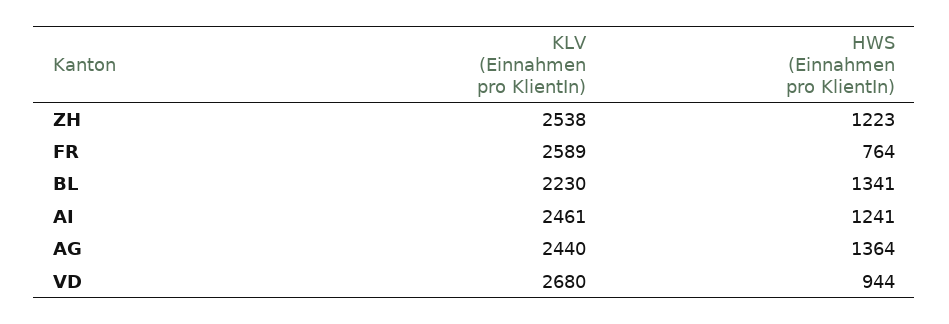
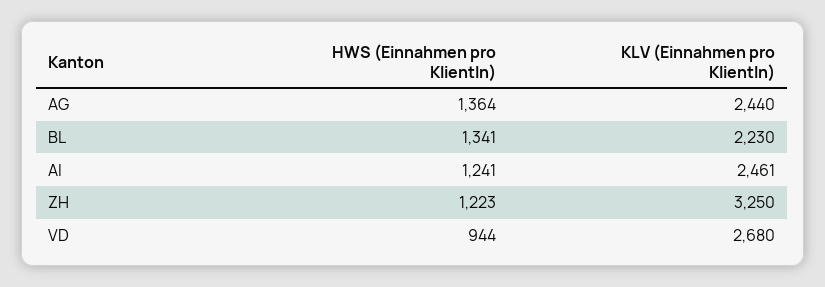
KLV (Einnahmen pro KlientIn), ZH: 2538 -> 3250
KLV (Einnahmen pro KlientIn), FR: 2589 -> none
HWS (Einnahmen pro KlientIn), FR: 764 -> none

